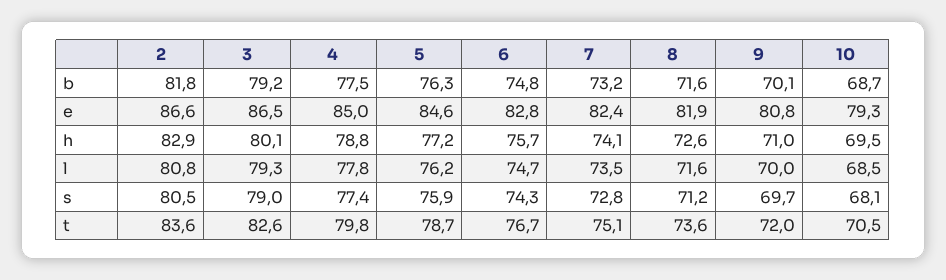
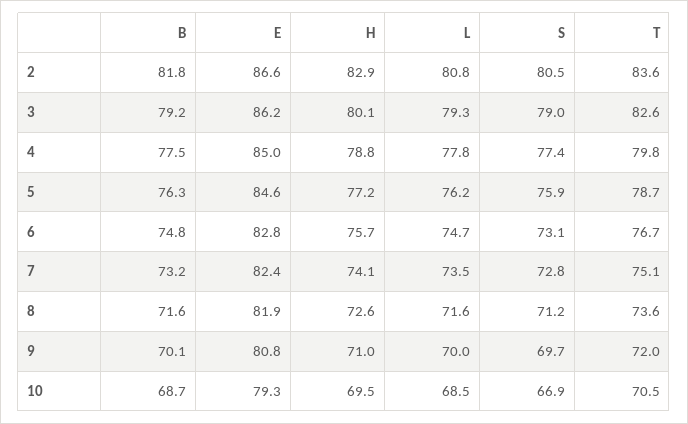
3, e: 86.5 -> 86.2
6, s: 74.3 -> 73.1
10, s: 68.1 -> 66.9

